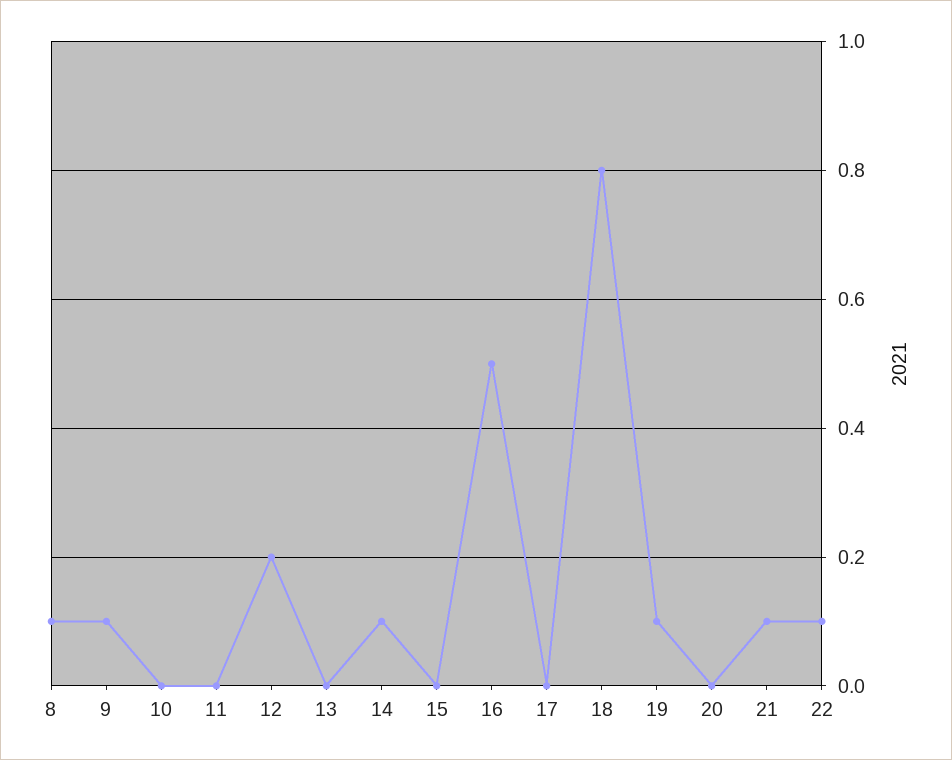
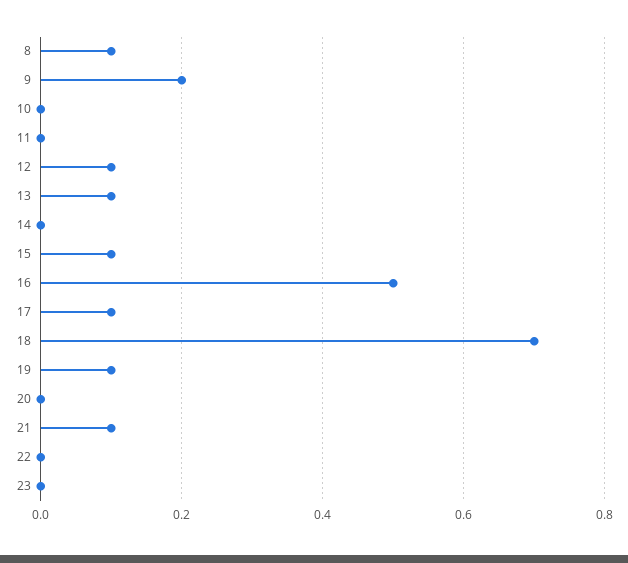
9: 0.1 -> 0.2
12: 0.2 -> 0.1
13: 0 -> 0.1
14: 0.1 -> 0
15: 0 -> 0.1
17: 0 -> 0.1
18: 0.8 -> 0.7
22: 0.1 -> 0
23: none -> 0

